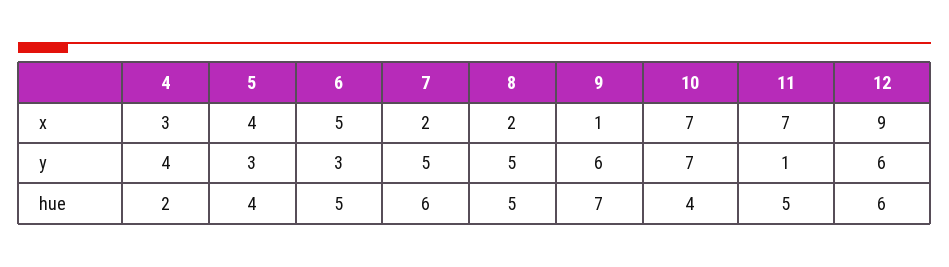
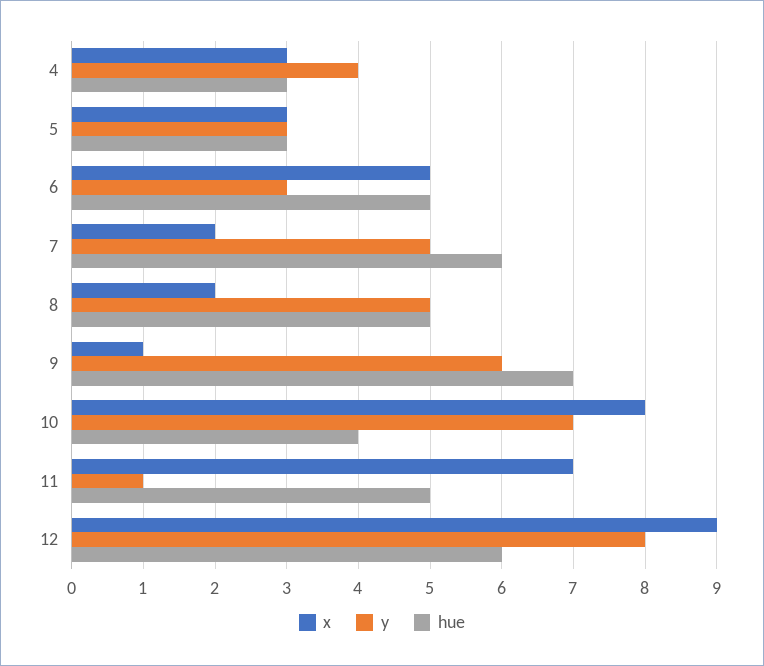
x, 5: 4 -> 3
x, 10: 7 -> 8
y, 12: 6 -> 8
hue, 4: 2 -> 3
hue, 5: 4 -> 3

